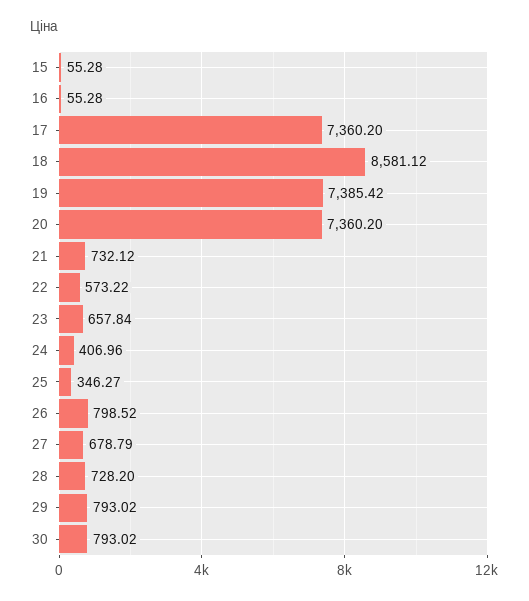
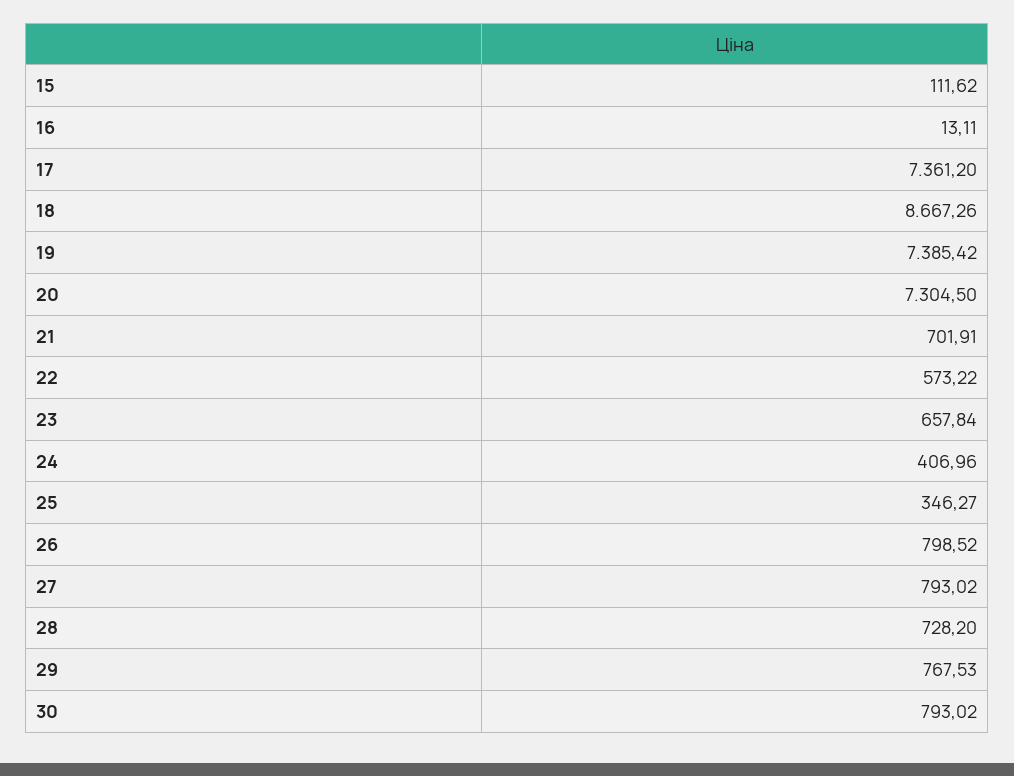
15: 55.28 -> 111.62
16: 55.28 -> 13.11
17: 7360.2 -> 7361.2
18: 8581.12 -> 8667.26
20: 7360.2 -> 7304.5
21: 732.12 -> 701.91
27: 678.79 -> 793.02
29: 793.02 -> 767.53

